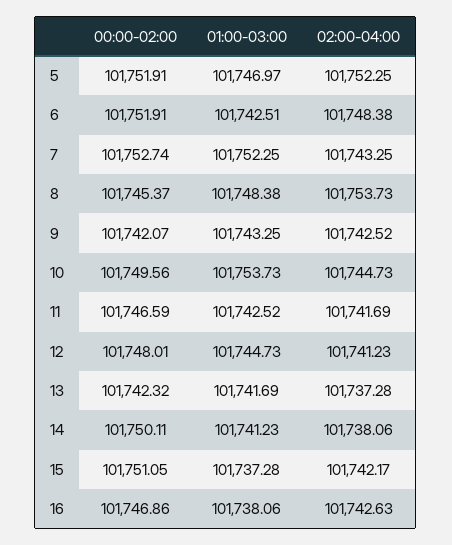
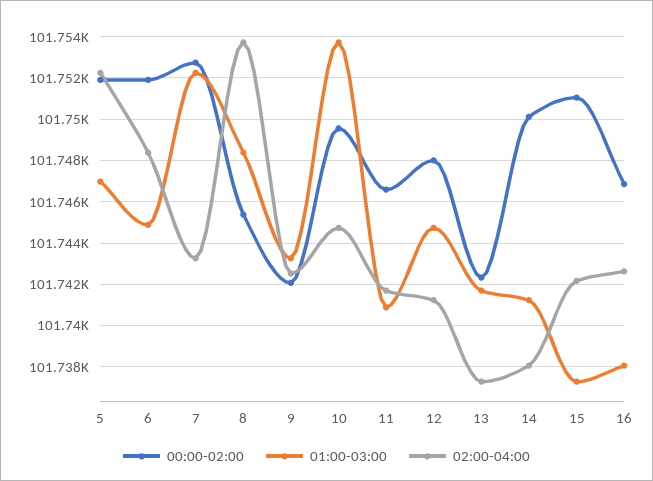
01:00-03:00, 6: 101742.51 -> 101745
01:00-03:00, 11: 101742.52 -> 101741

